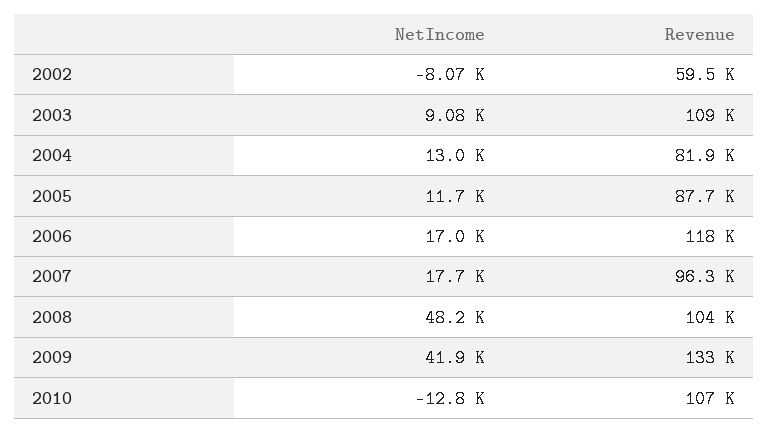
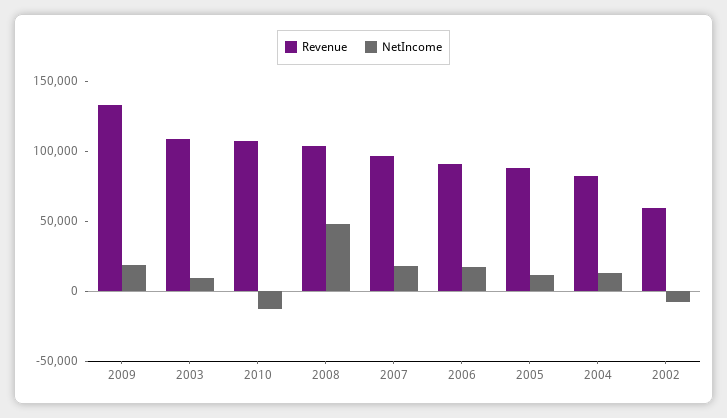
Revenue, 2006: 118000 -> 90000
NetIncome, 2009: 41900 -> 20000

